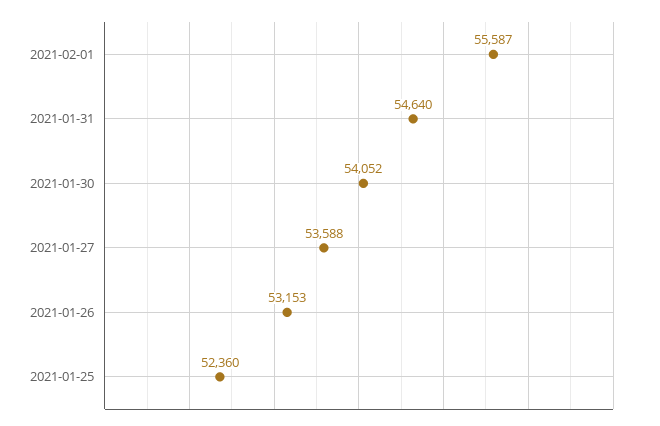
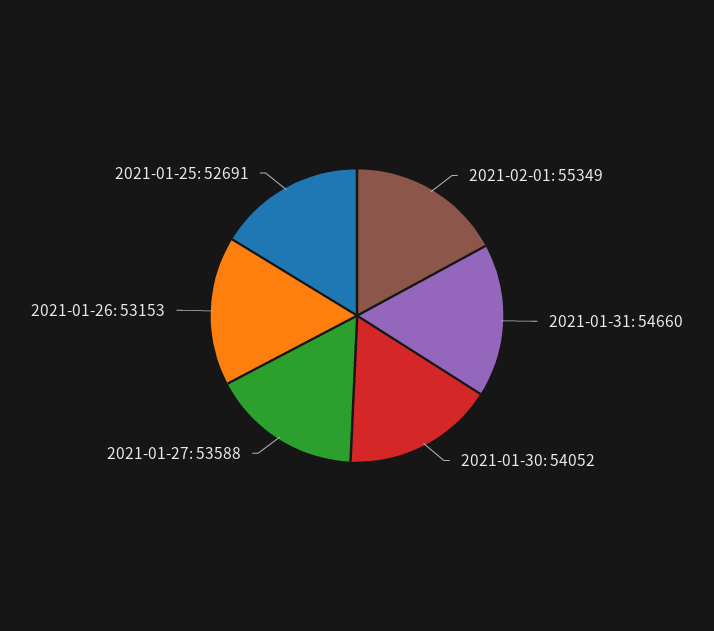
2021-02-01: 55587 -> 55349
2021-01-31: 54640 -> 54660
2021-01-25: 52360 -> 52691

